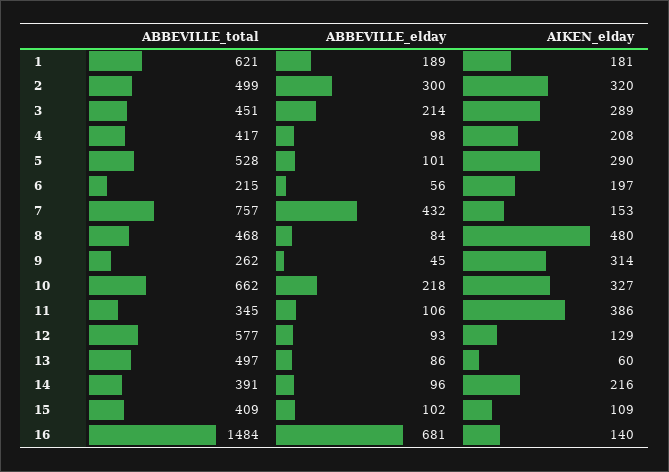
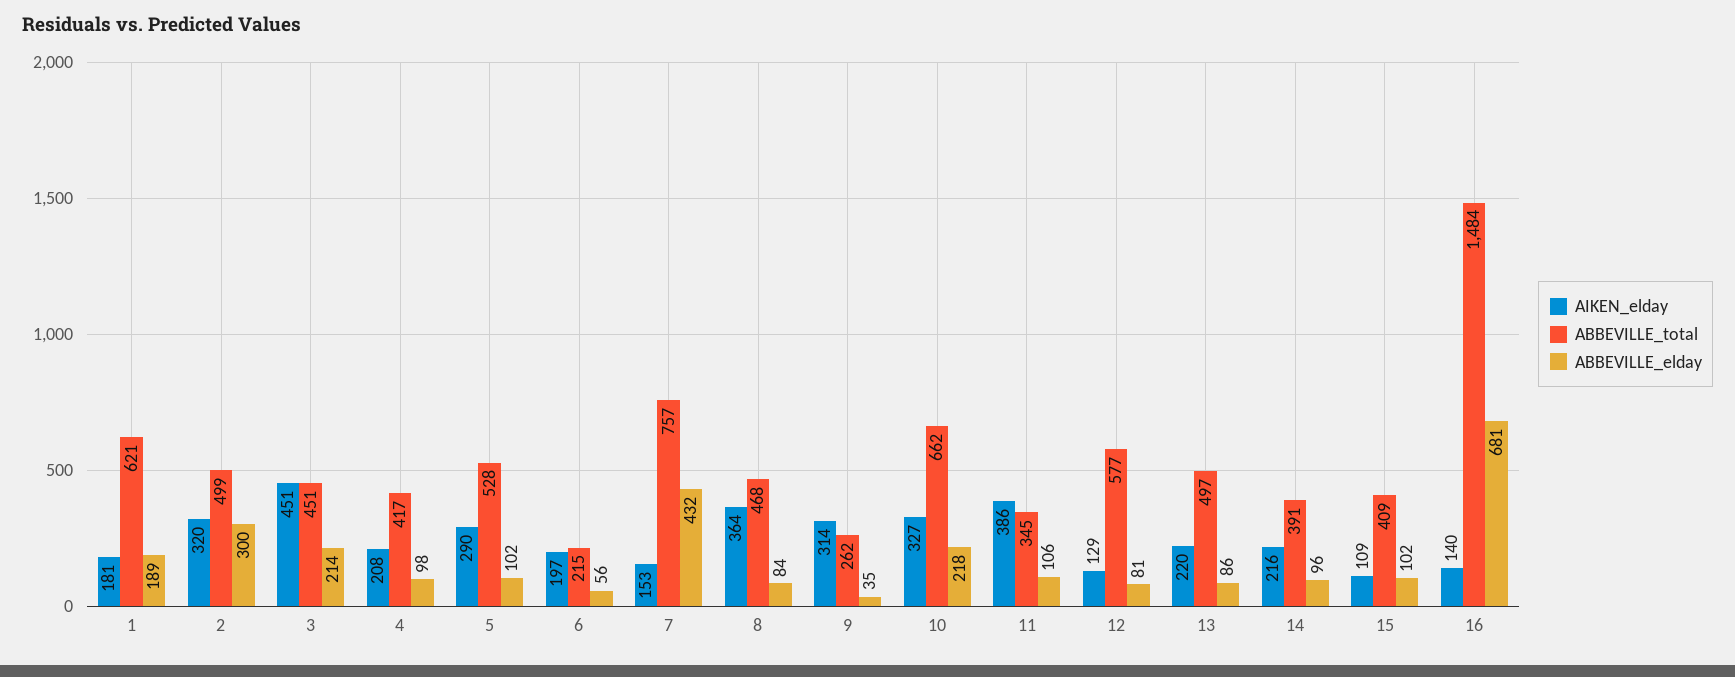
AIKEN_elday, 3: 289 -> 451
ABBEVILLE_elday, 5: 101 -> 102
AIKEN_elday, 8: 480 -> 364
ABBEVILLE_elday, 9: 45 -> 35
ABBEVILLE_elday, 12: 93 -> 81
AIKEN_elday, 13: 60 -> 220

